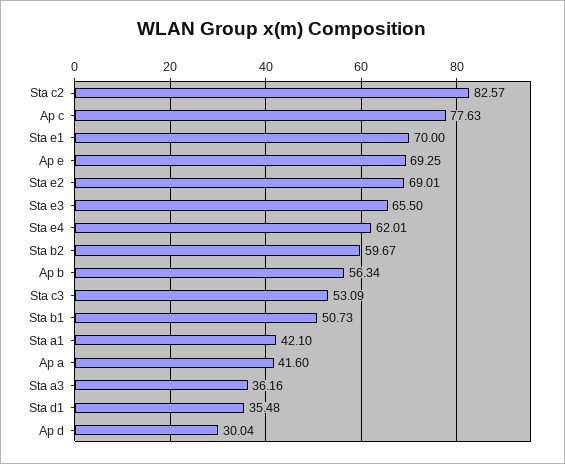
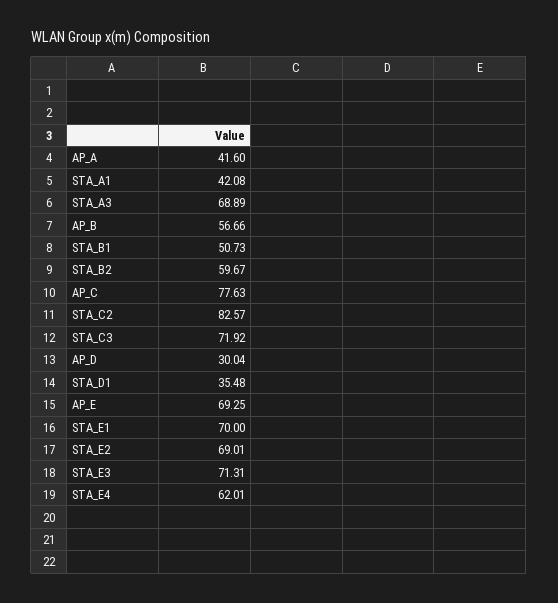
Sta e3: 65.5 -> 71.31
Ap b: 56.34 -> 56.66
Sta c3: 53.09 -> 71.92
Sta a1: 42.1 -> 42.08
Sta a3: 36.16 -> 68.89

